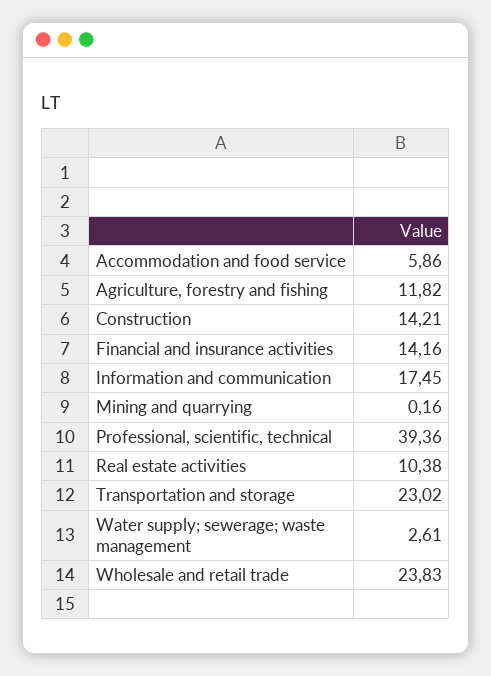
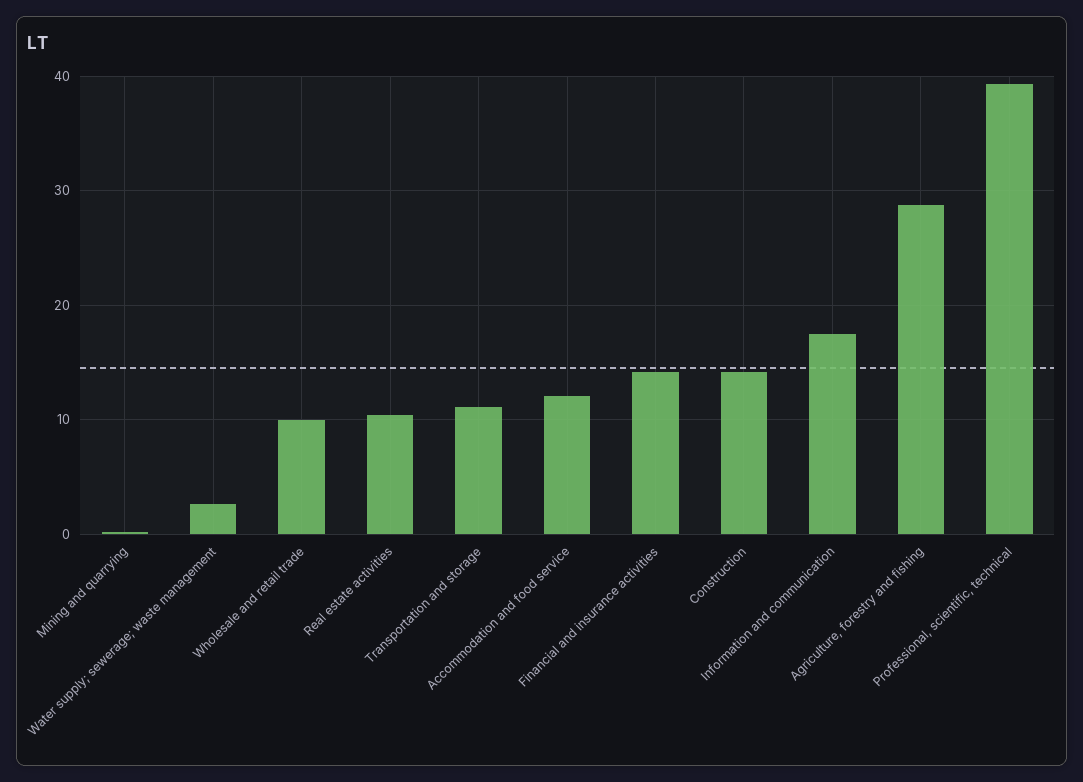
Accommodation and food service: 5.86 -> 12
Agriculture, forestry and fishing: 11.82 -> 29
Transportation and storage: 23.02 -> 11
Wholesale and retail trade: 23.83 -> 10

